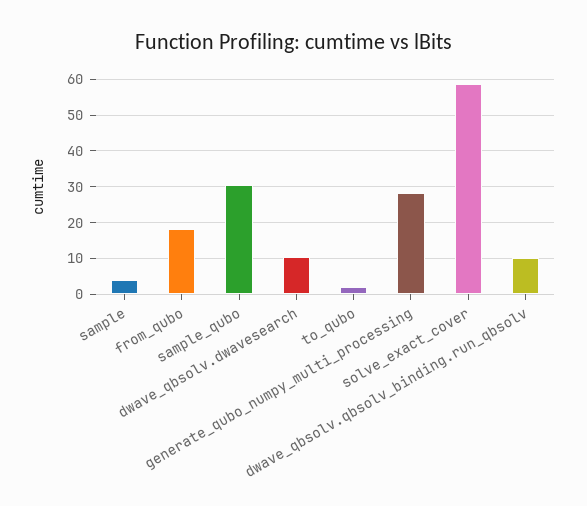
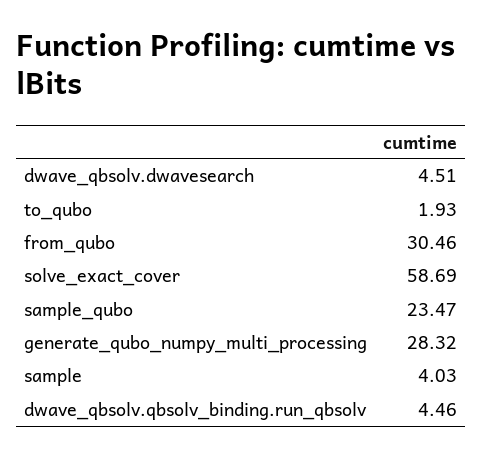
from_qubo: 18 -> 30.46
sample_qubo: 30 -> 23.47
dwave_qbsolv.dwavesearch: 10 -> 4.51
dwave_qbsolv.qbsolv_binding.run_qbsolv: 10 -> 4.46

